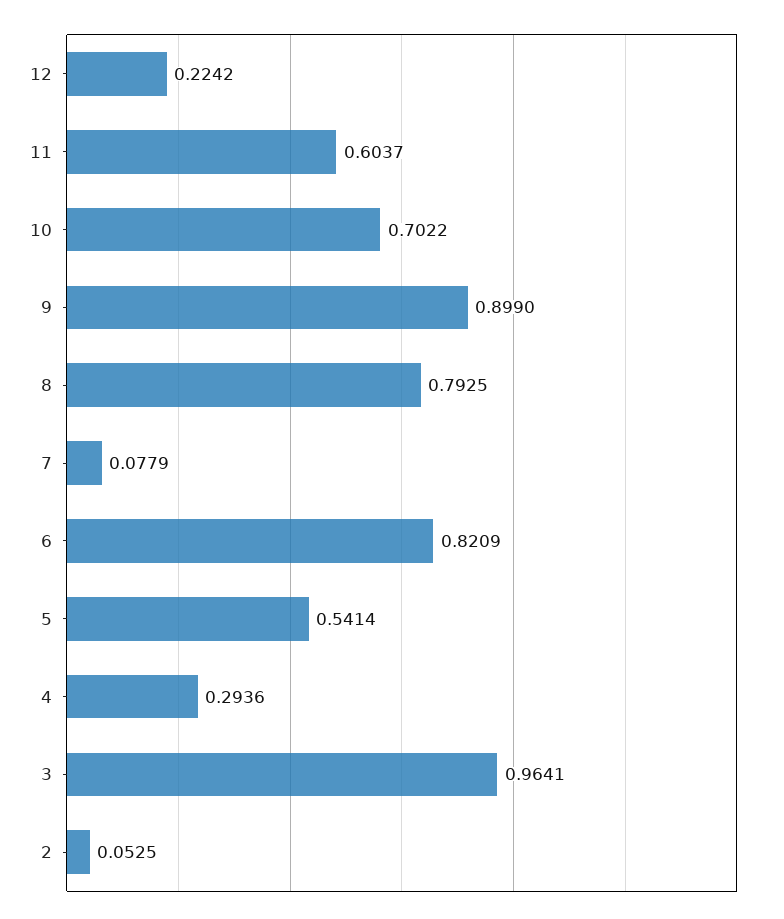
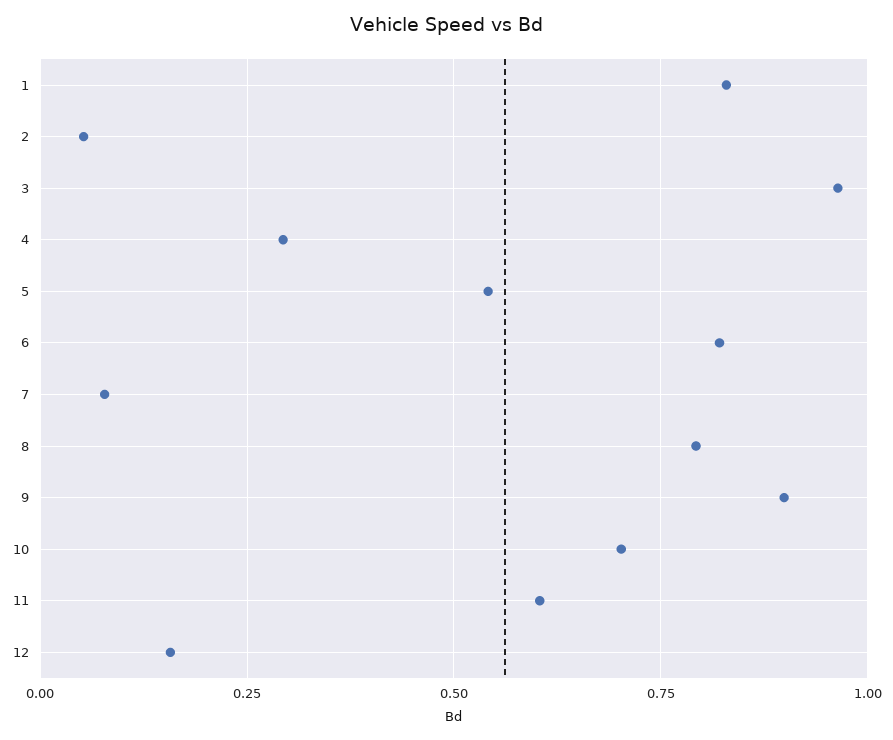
12: 0.2242 -> 0.15
1: none -> 0.825

